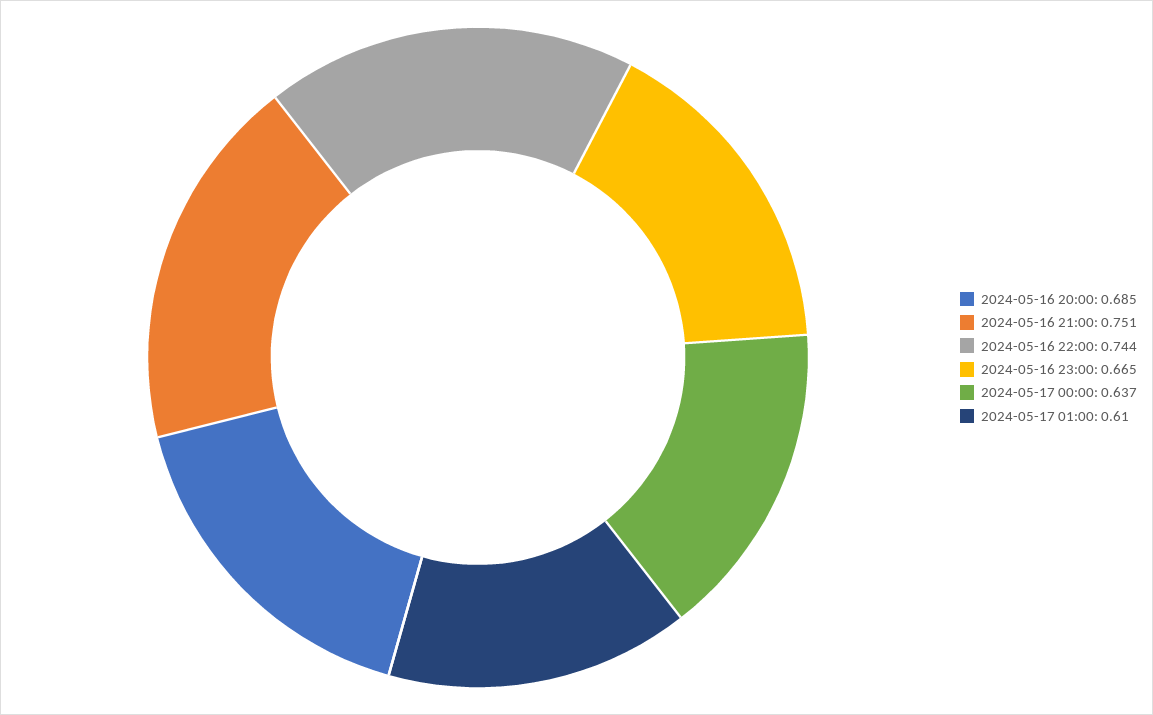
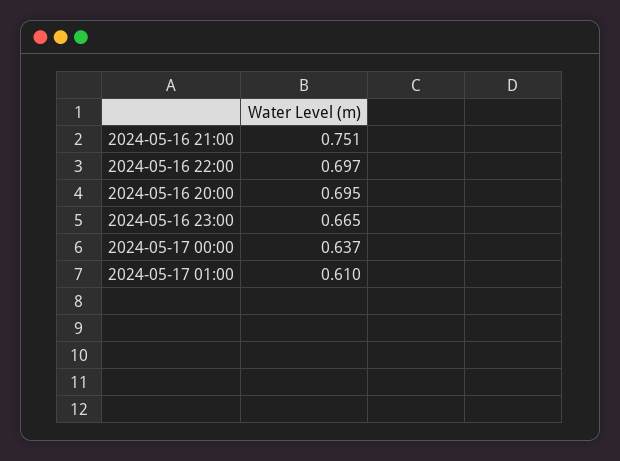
2024-05-16 20:00: 0.685 -> 0.695
2024-05-16 22:00: 0.744 -> 0.697

